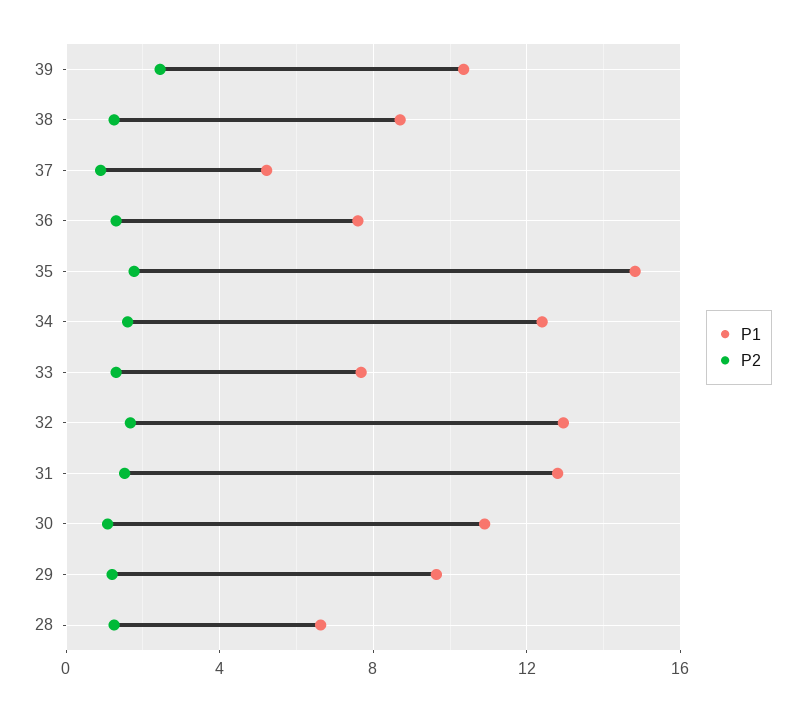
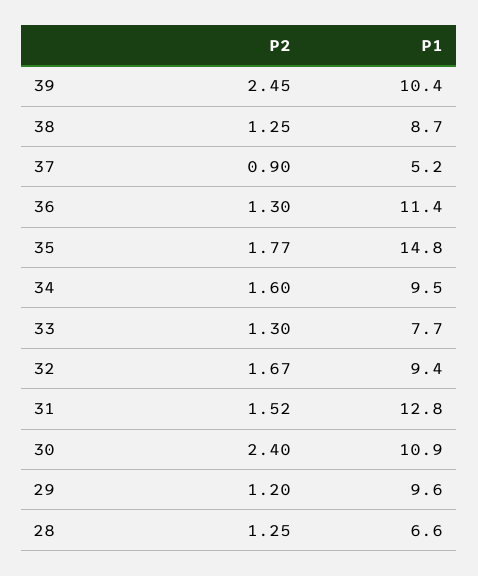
P1, 36: 7.5 -> 11.4
P1, 34: 12.5 -> 9.5
P1, 32: 13 -> 9.4
P2, 30: 1 -> 2.4

